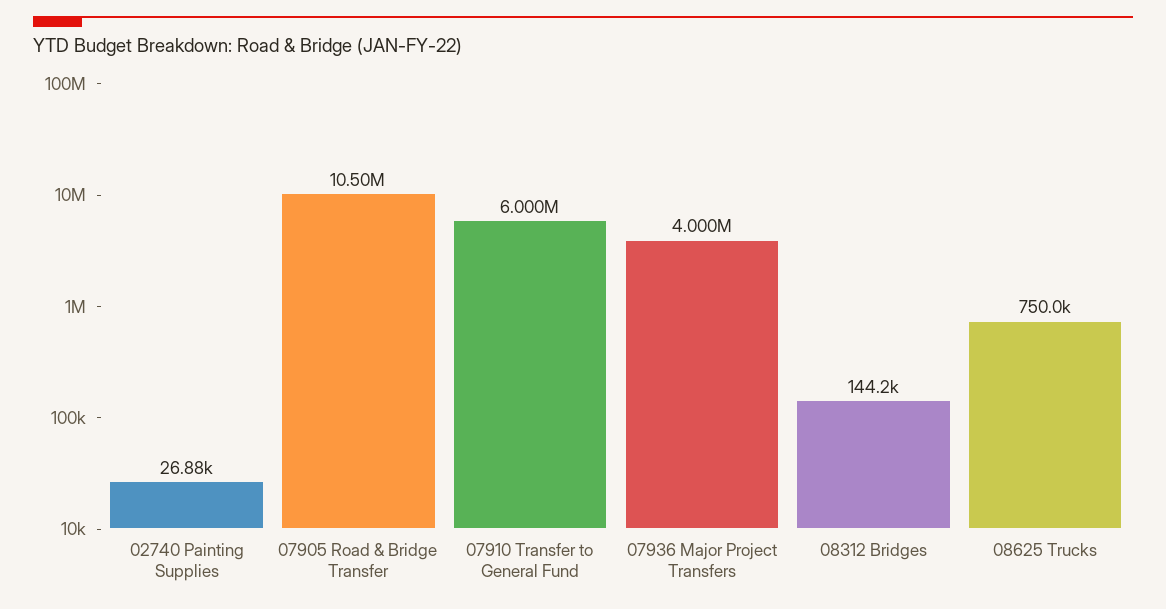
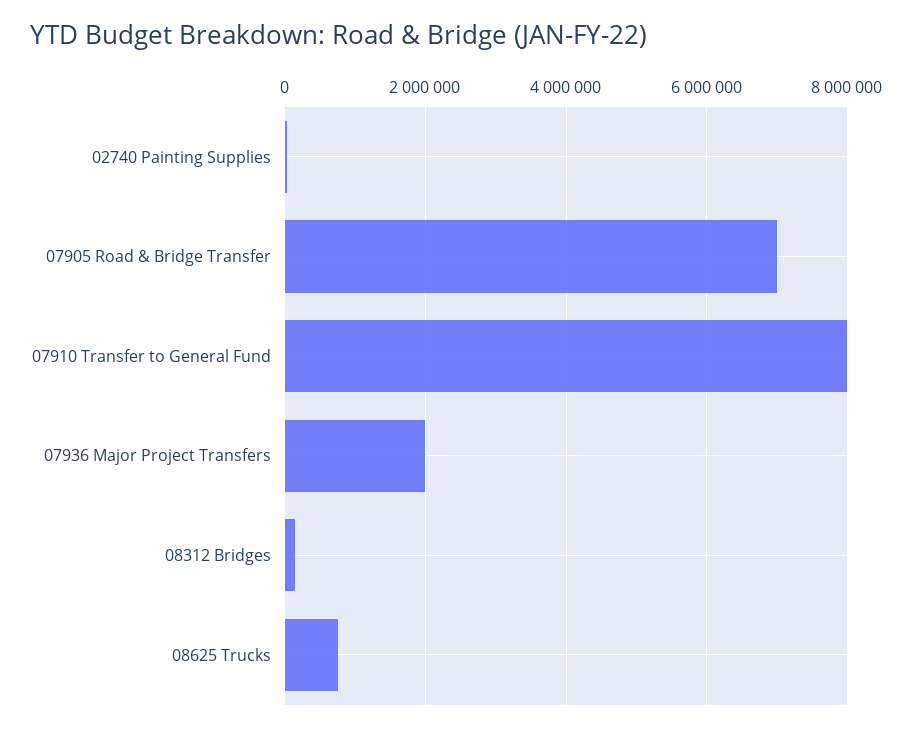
07905 Road & Bridge Transfer: 10500000 -> 7000000
07910 Transfer to General Fund: 6000000 -> 8000000
07936 Major Project Transfers: 4000000 -> 2000000

